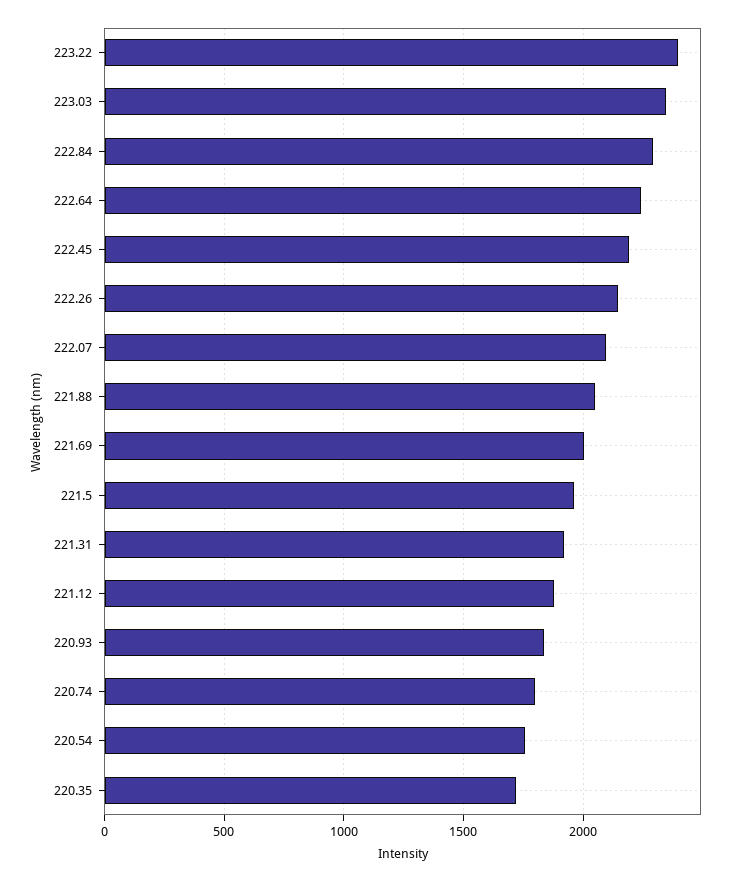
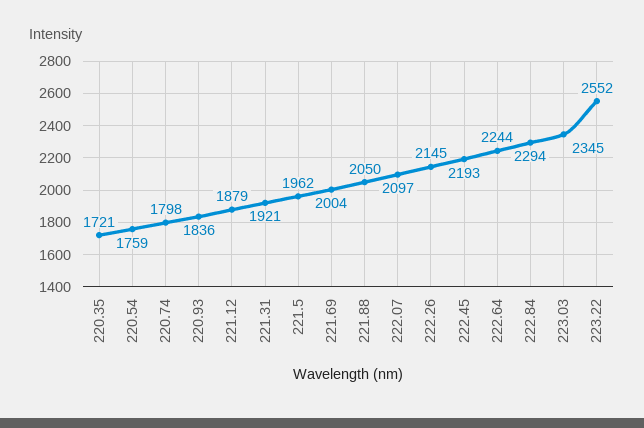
223.22: 2400 -> 2552

